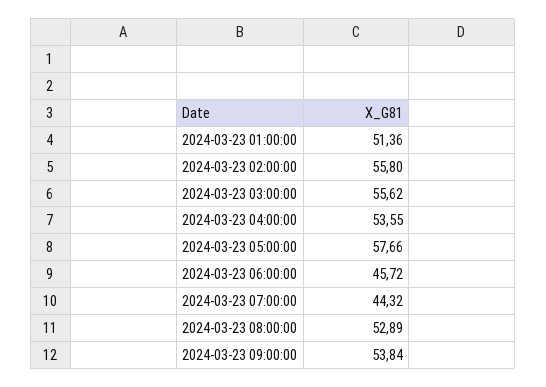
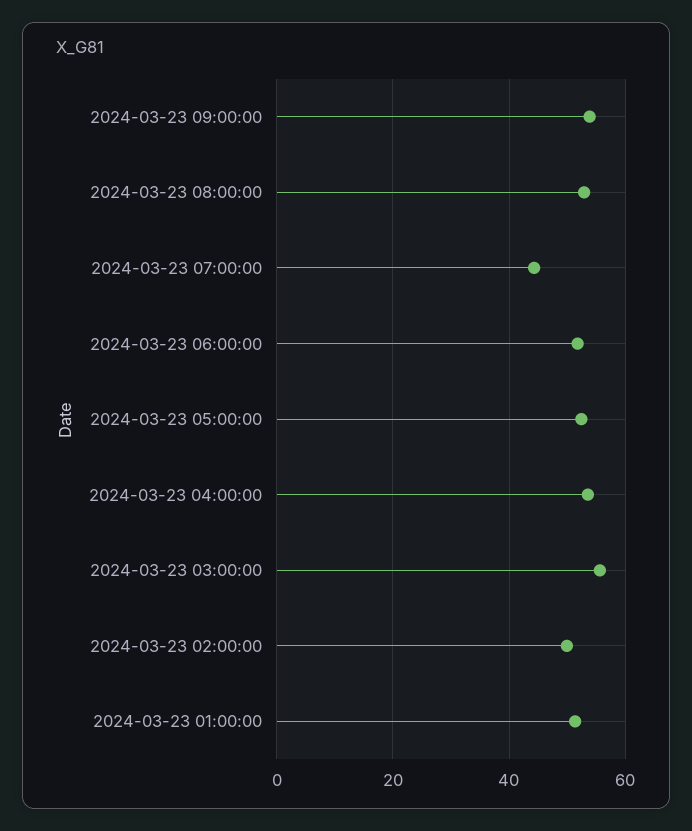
2024-03-23 02:00:00: 55.8 -> 50
2024-03-23 05:00:00: 57.66 -> 52
2024-03-23 06:00:00: 45.72 -> 52

